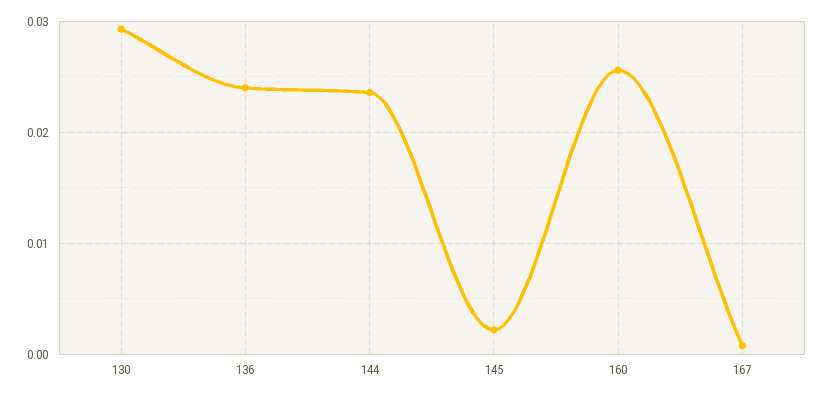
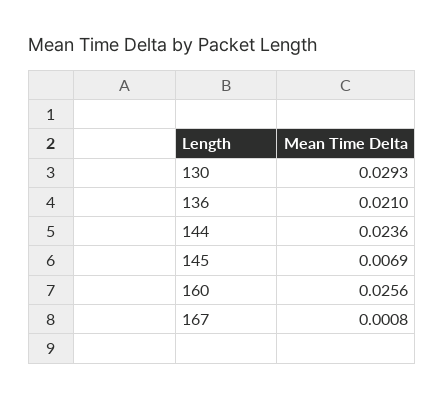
136: 0.024 -> 0.021
145: 0.002 -> 0.0069

